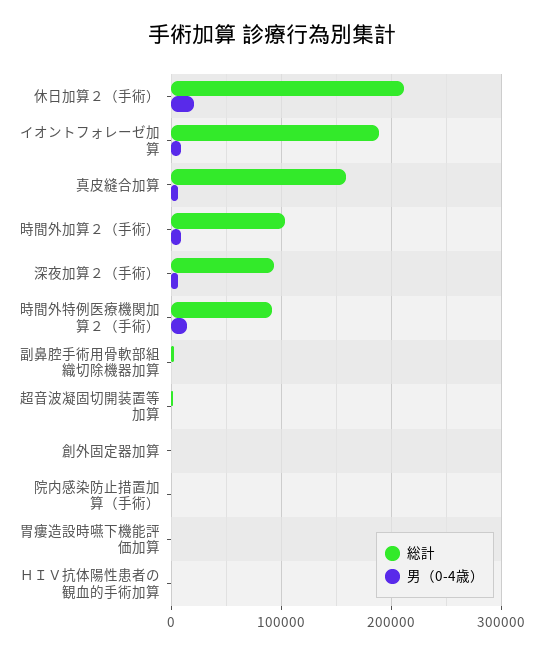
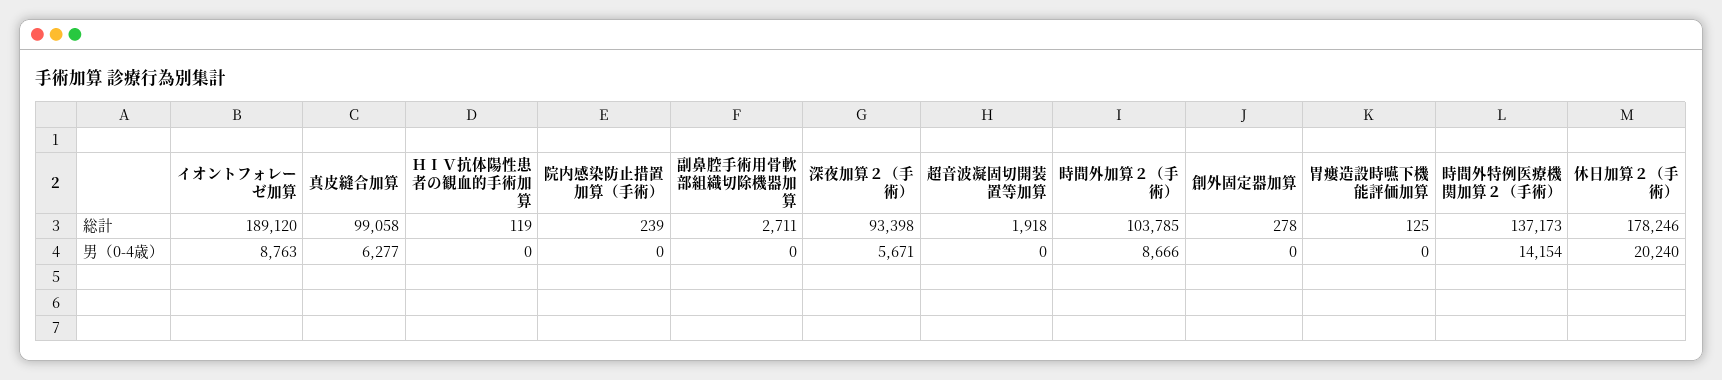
総計, 休日加算２（手術）: 210000 -> 178246
総計, 真皮縫合加算: 160000 -> 99058
総計, 時間外特例医療機関加算２（手術）: 90000 -> 137173

